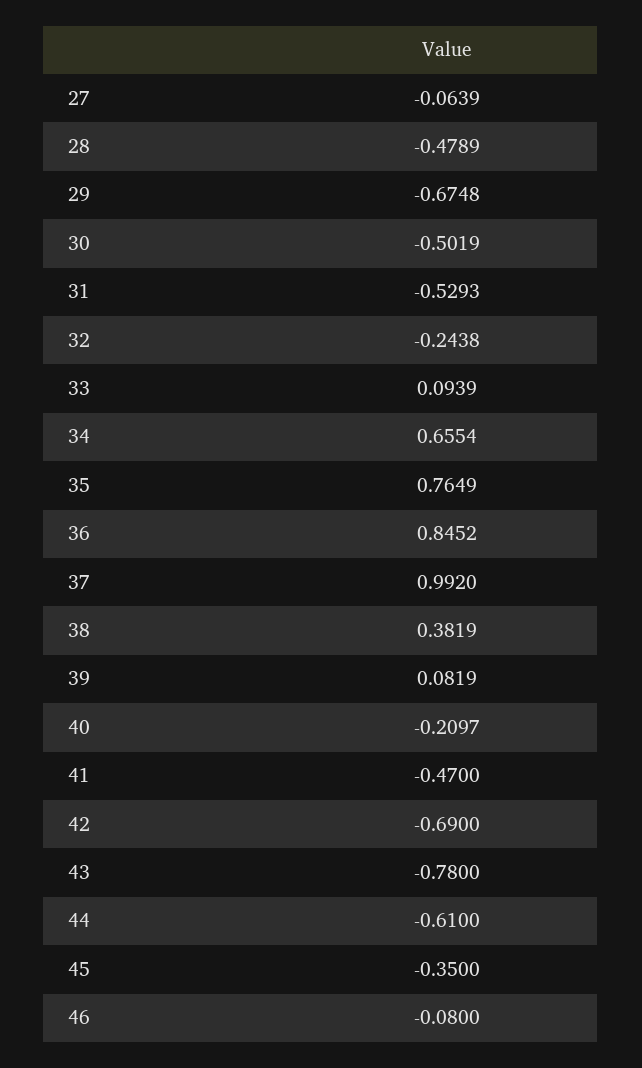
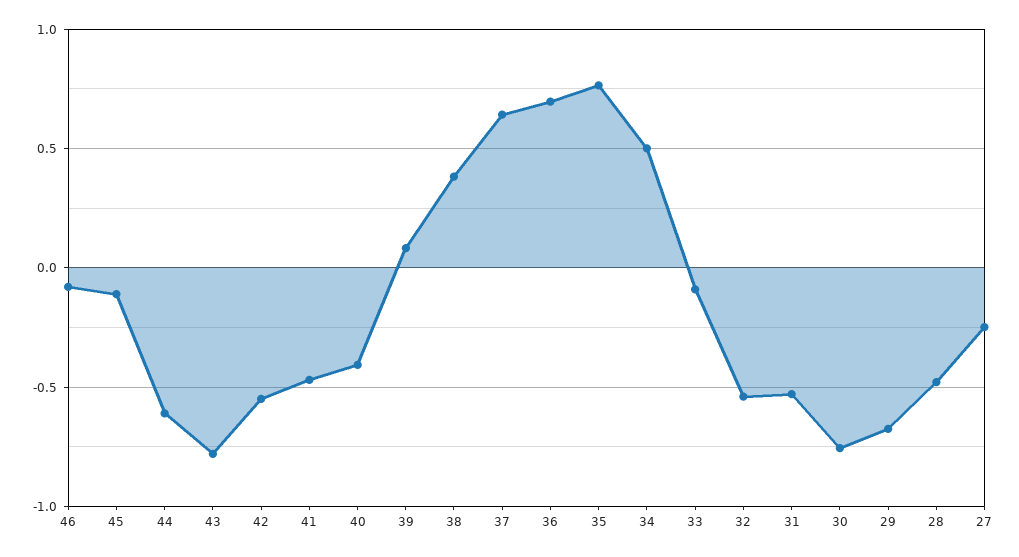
27: -0.0639 -> -0.25
30: -0.5019 -> -0.75
32: -0.2438 -> -0.55
33: 0.0939 -> -0.1
34: 0.6554 -> 0.5
36: 0.8452 -> 0.7
37: 0.992 -> 0.65
40: -0.2097 -> -0.4
42: -0.69 -> -0.55
45: -0.35 -> -0.1

